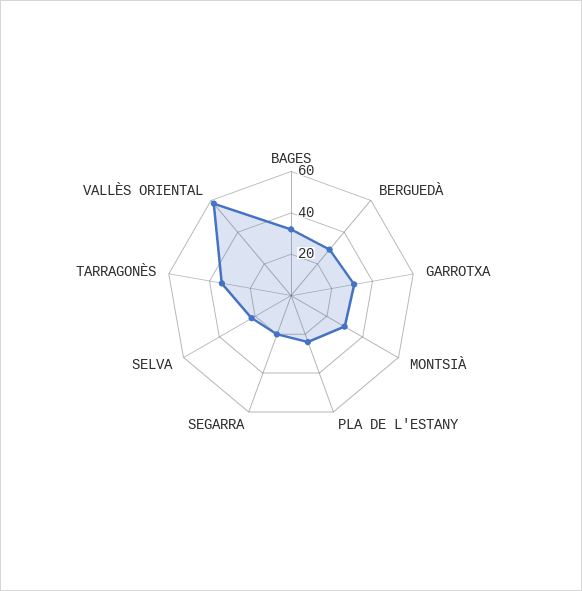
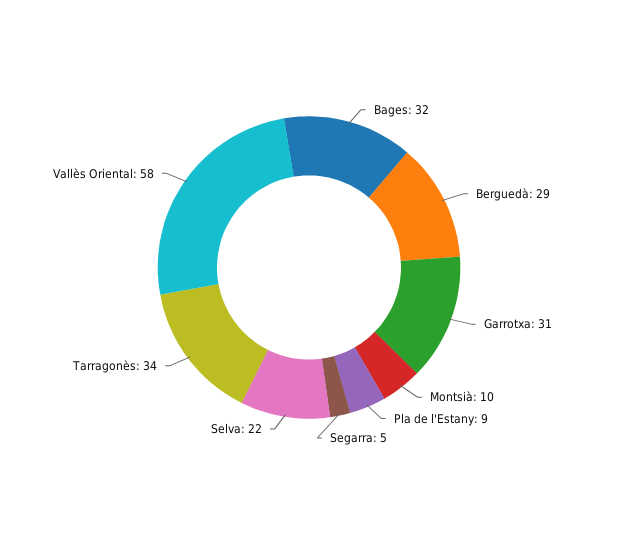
MONTSIÀ: 30 -> 10
PLA DE L'ESTANY: 25 -> 9
SEGARRA: 20 -> 5

